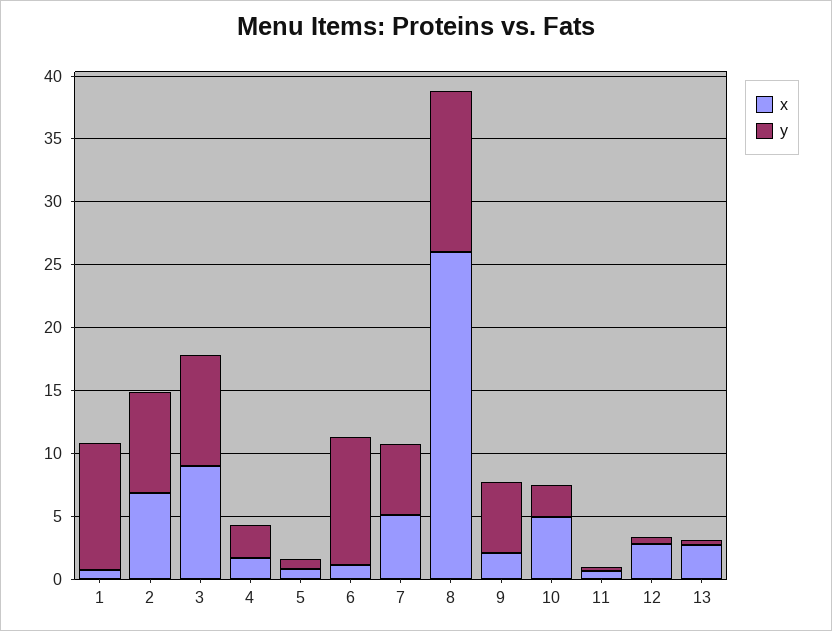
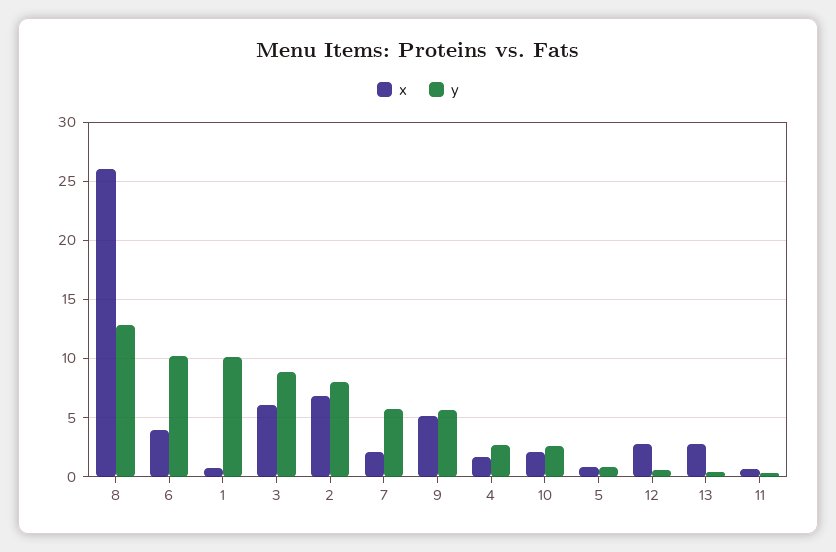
x, 3: 9 -> 6
x, 6: 1 -> 4
x, 7: 5 -> 2
x, 9: 2 -> 5
x, 10: 5 -> 2

